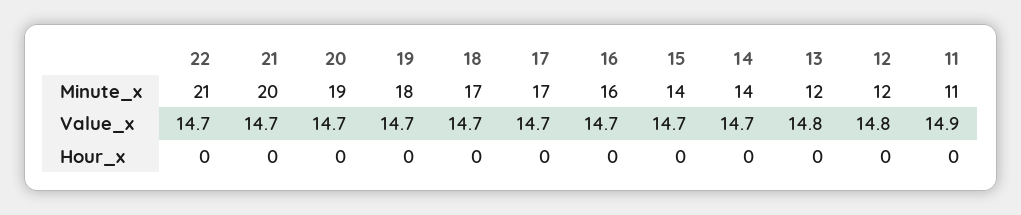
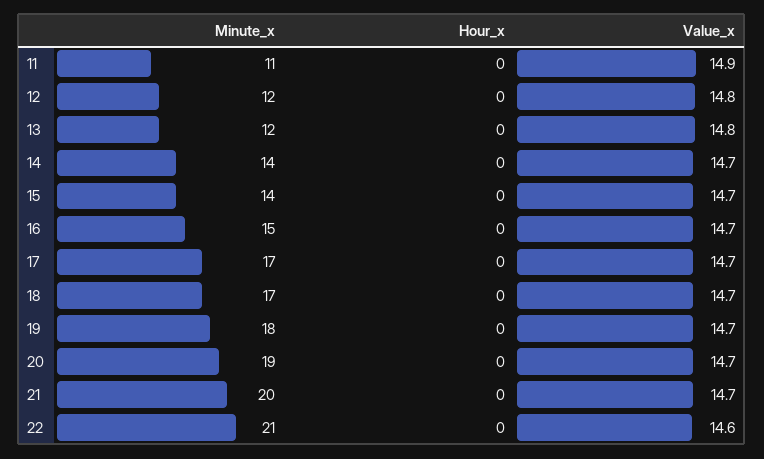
16, Minute_x: 16 -> 15
22, Value_x: 14.7 -> 14.6

